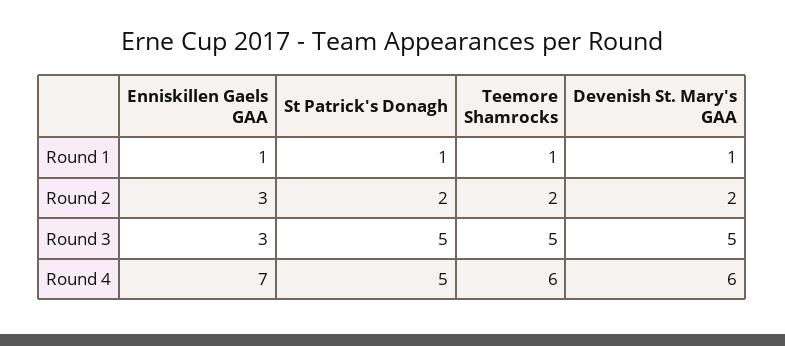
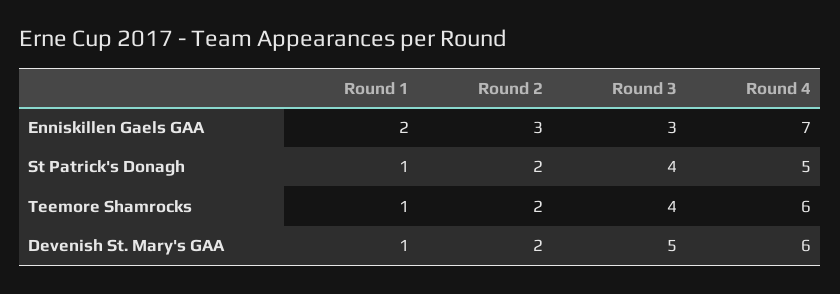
Enniskillen Gaels GAA, Round 1: 1 -> 2
St Patrick's Donagh, Round 3: 5 -> 4
Teemore Shamrocks, Round 3: 5 -> 4

